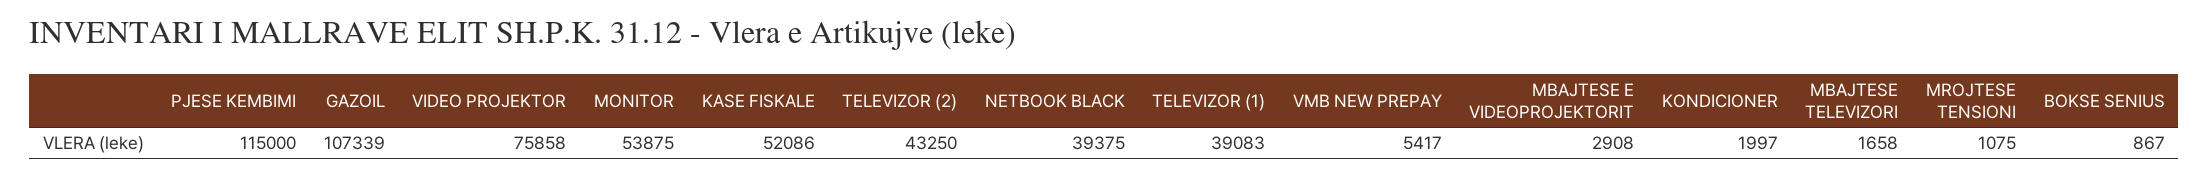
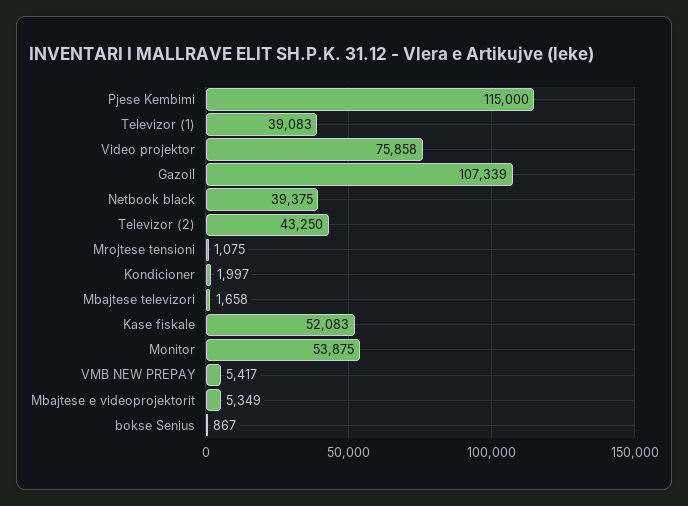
KASE FISKALE: 52086 -> 52083
MBAJTESE E VIDEOPROJEKTORIT: 2908 -> 5349

